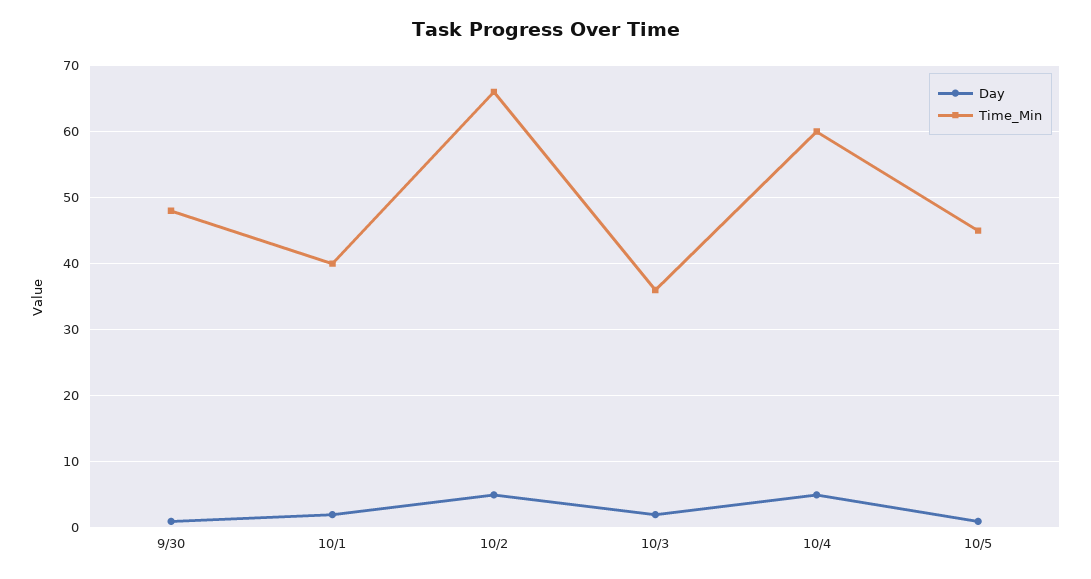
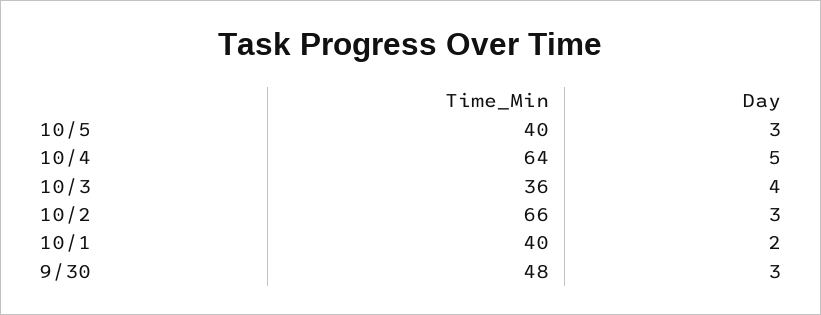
Day, 9/30: 1 -> 3
Day, 10/2: 5 -> 3
Day, 10/3: 2 -> 4
Time_Min, 10/4: 60 -> 64
Day, 10/5: 1 -> 3
Time_Min, 10/5: 45 -> 40

